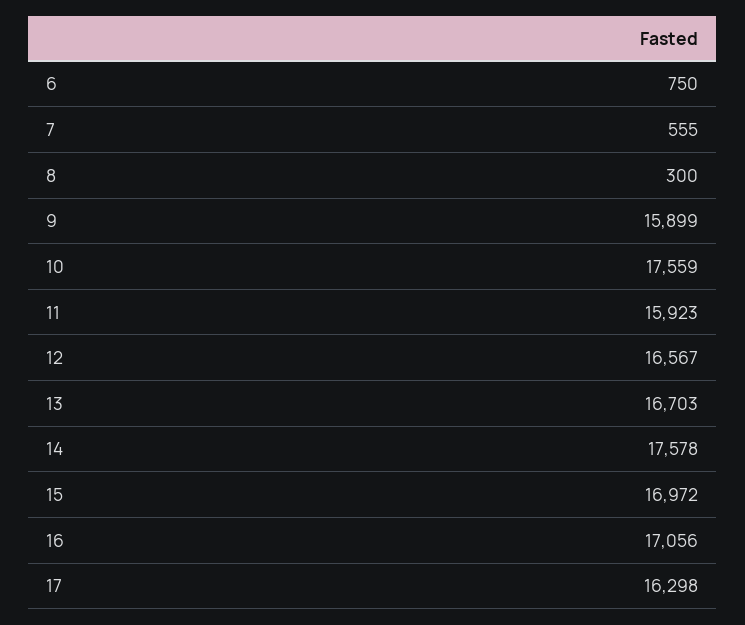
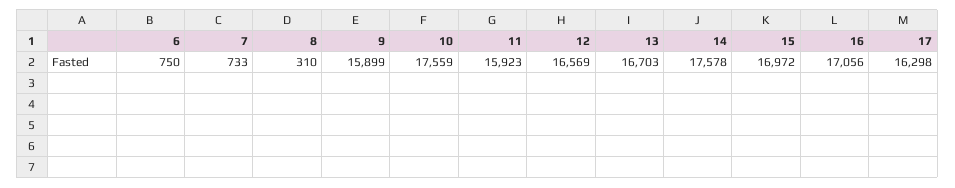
7: 555 -> 733
8: 300 -> 310
12: 16567 -> 16569

